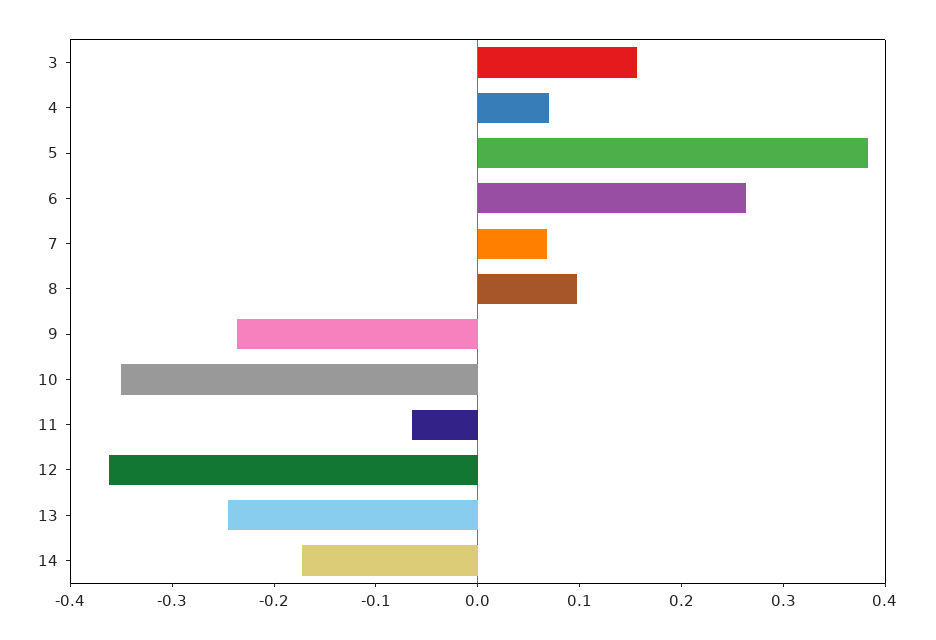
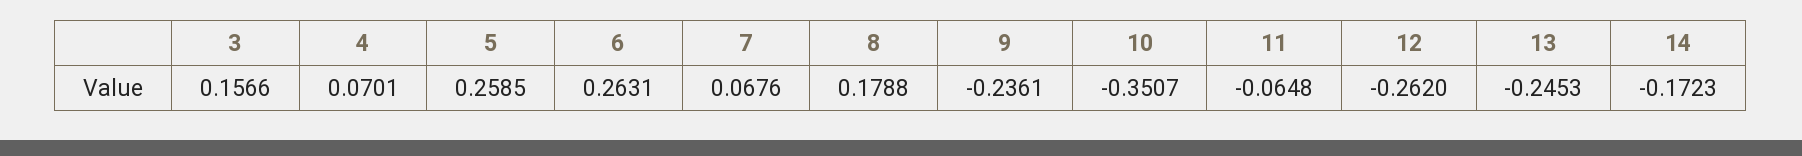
5: 0.38 -> 0.2585
8: 0.1 -> 0.1788
12: -0.36 -> -0.262

